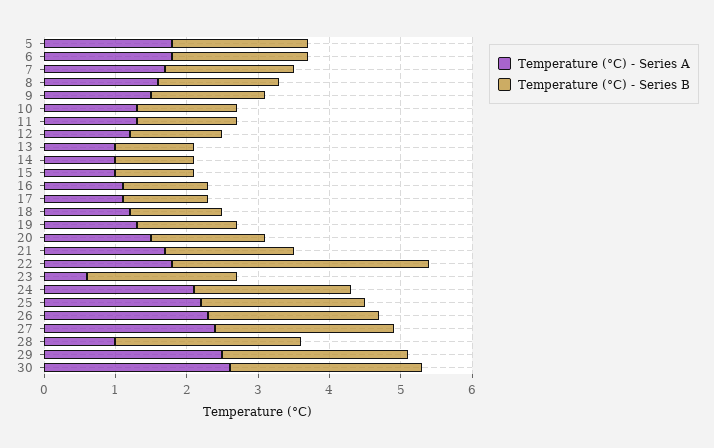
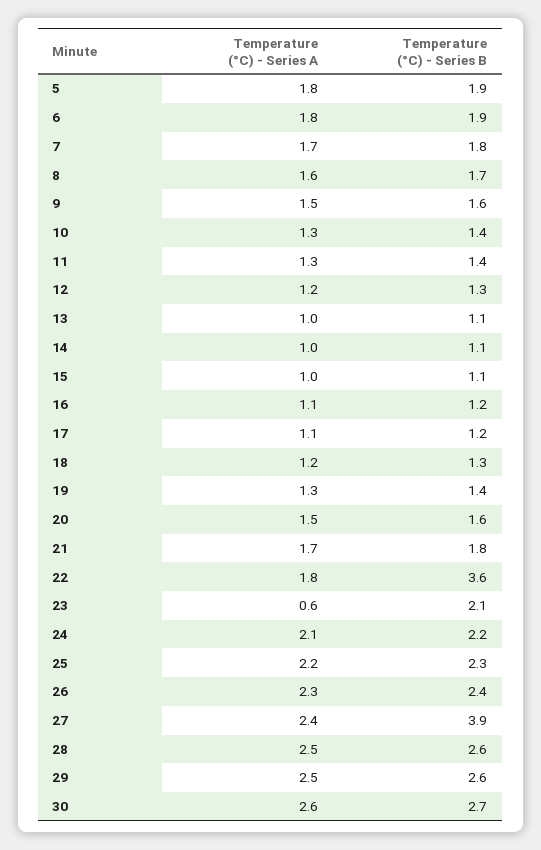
Temperature (°C) - Series B, 27: 2.5 -> 3.9
Temperature (°C) - Series A, 28: 1 -> 2.5

